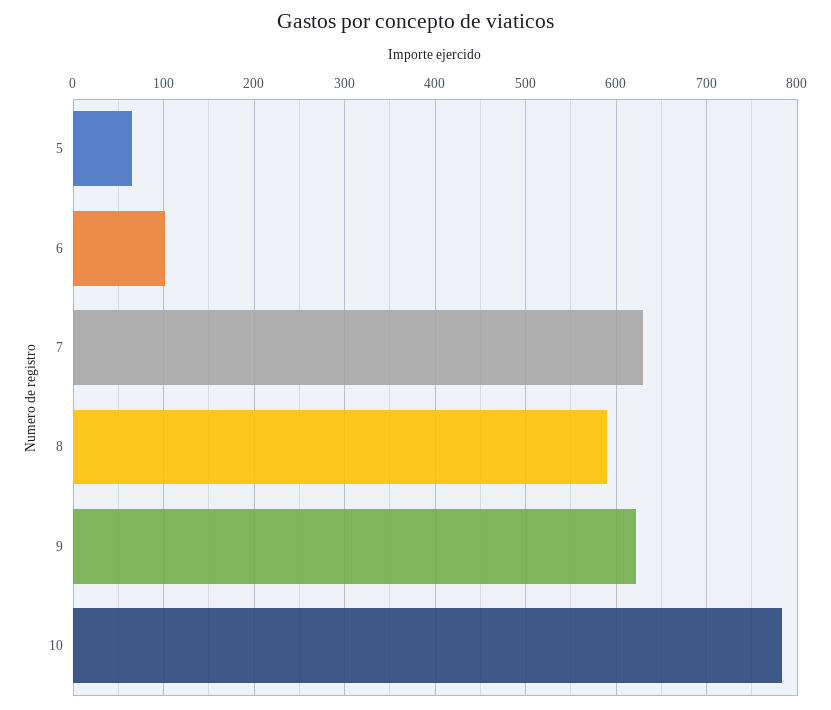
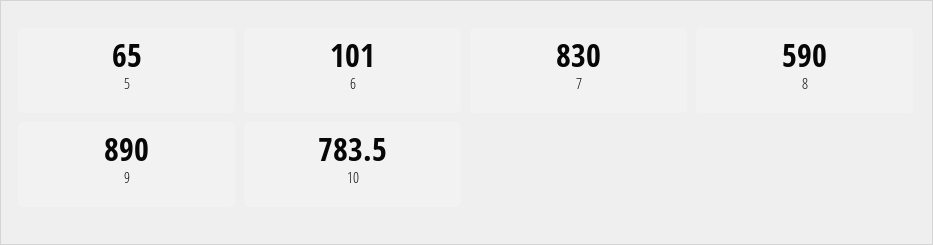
7: 630 -> 830
9: 620 -> 890

